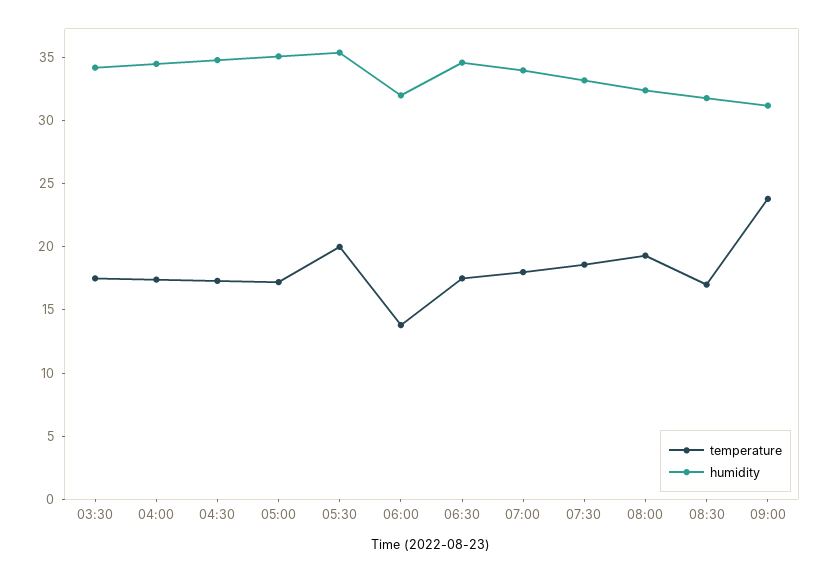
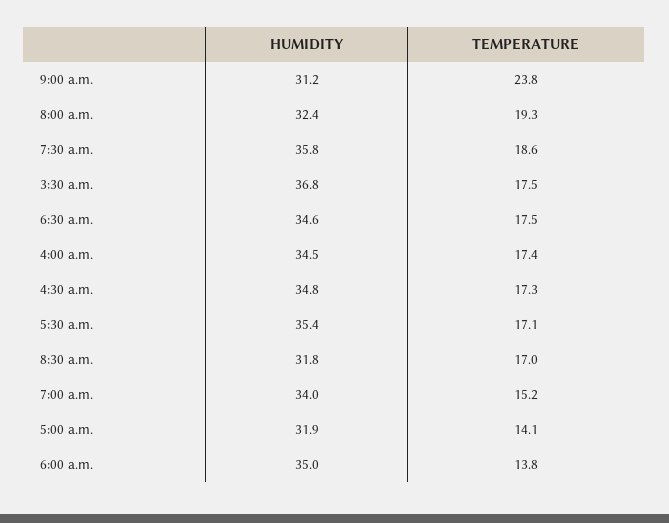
humidity, 03:30: 34 -> 36.8
temperature, 05:00: 17 -> 14.1
humidity, 05:00: 35 -> 31.9
temperature, 05:30: 20 -> 17.1
humidity, 06:00: 32 -> 35
temperature, 07:00: 18 -> 15.2
humidity, 07:30: 33 -> 35.8

